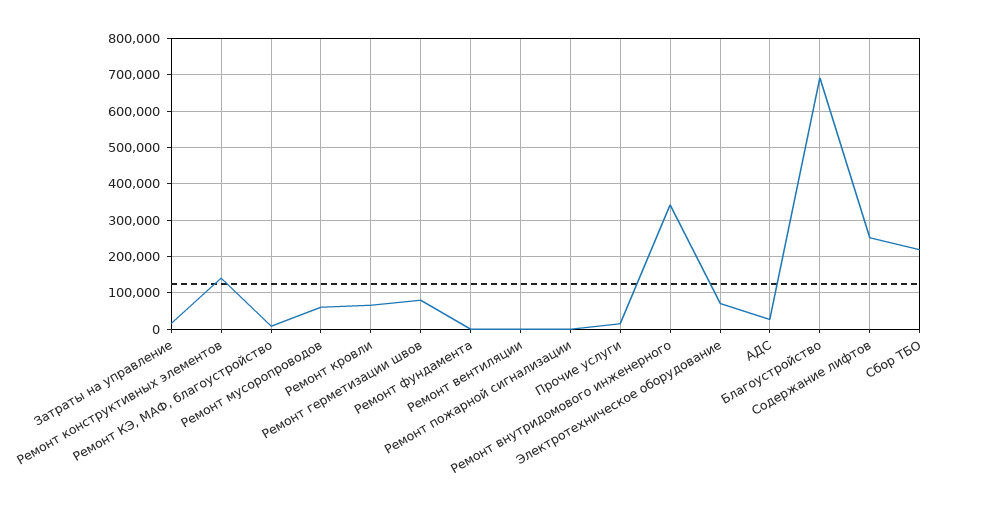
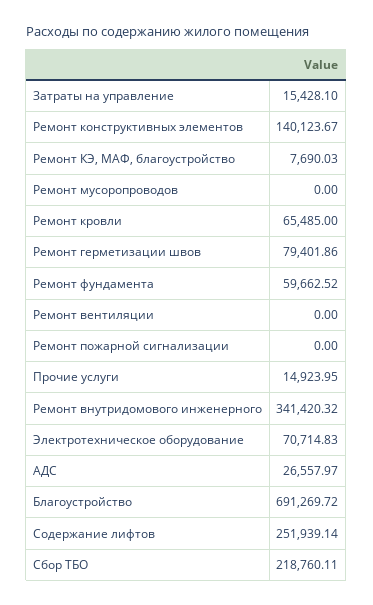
Ремонт мусоропроводов: 60000 -> 0
Ремонт фундамента: 0 -> 59662.52

